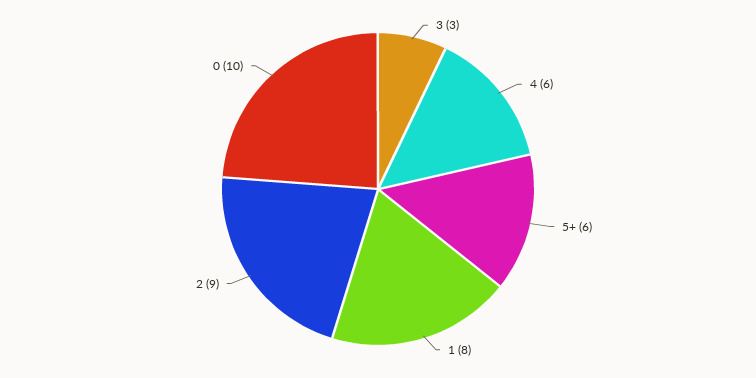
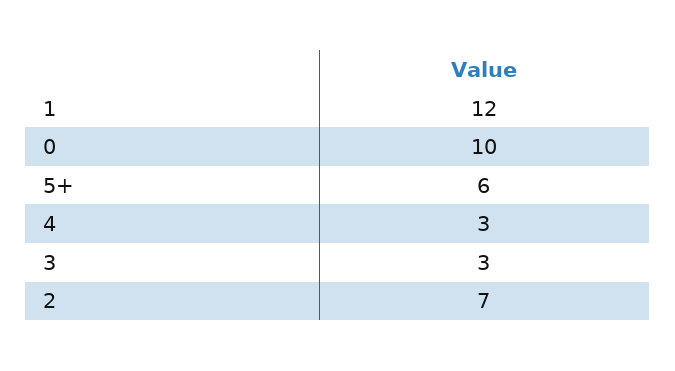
4: 6 -> 3
1: 8 -> 12
2: 9 -> 7

